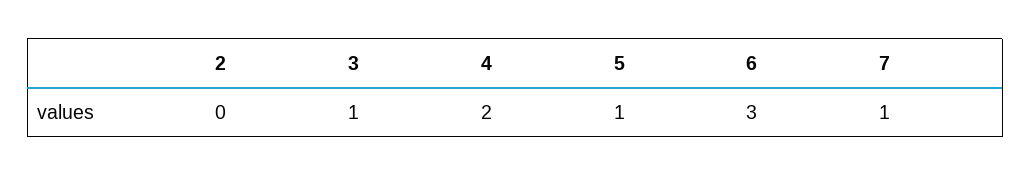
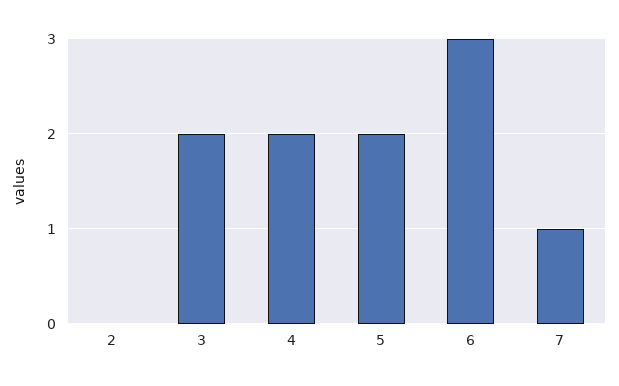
3: 1 -> 2
5: 1 -> 2

